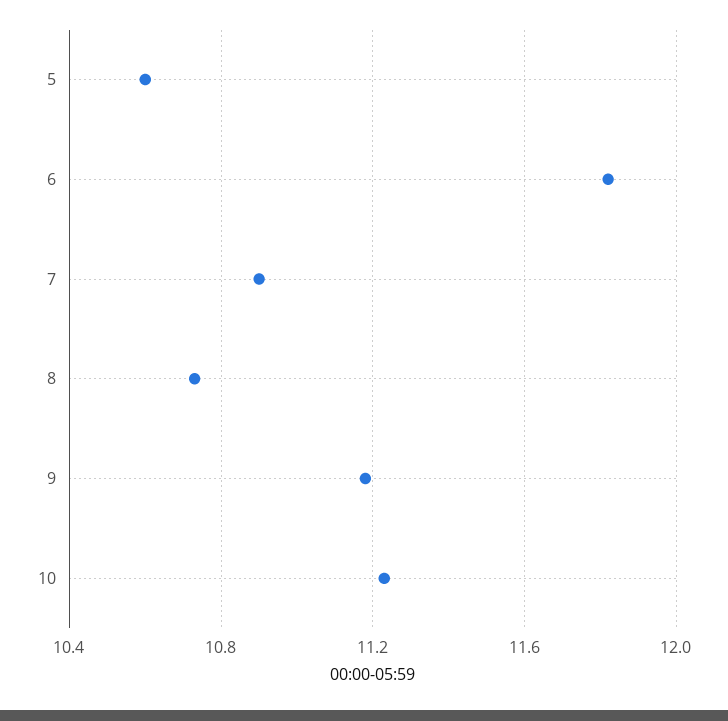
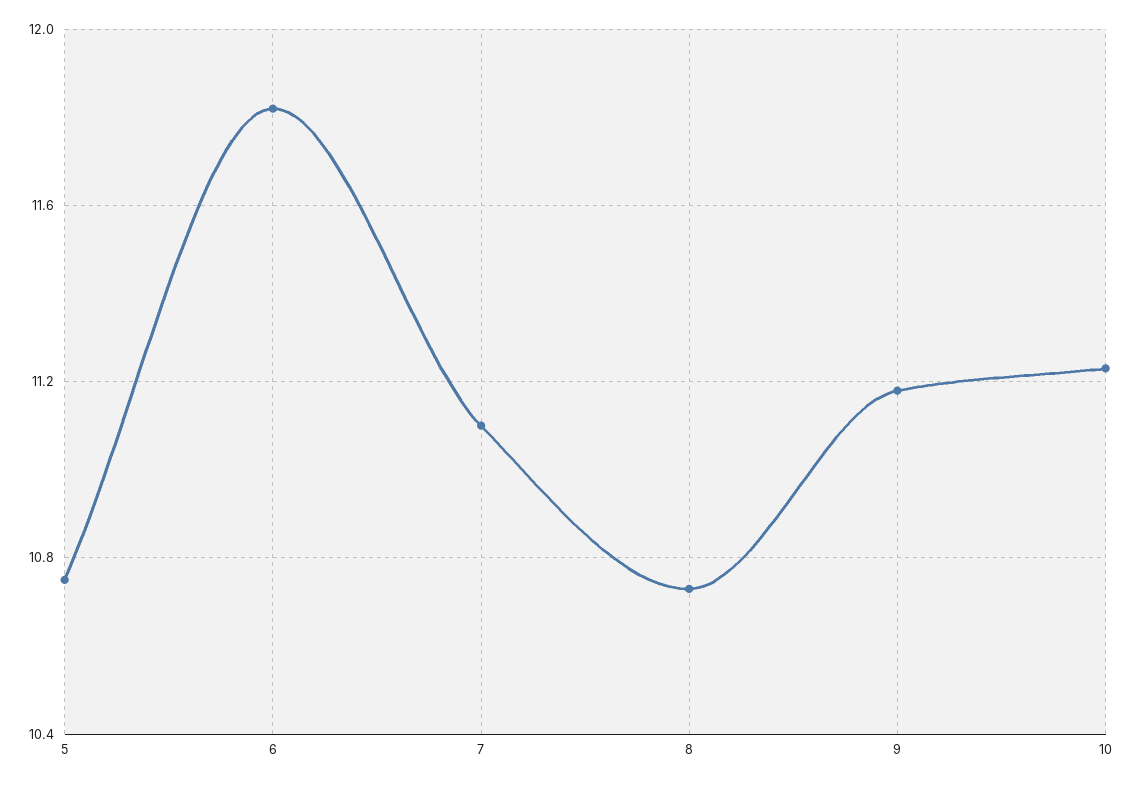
5: 10.6 -> 10.75
7: 10.9 -> 11.1

